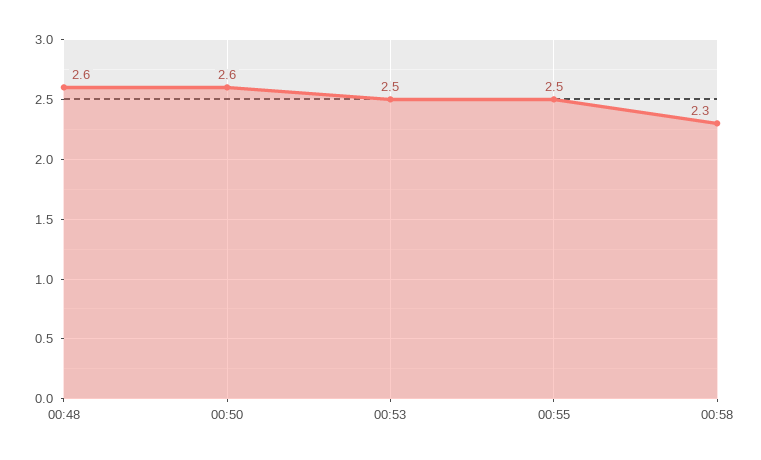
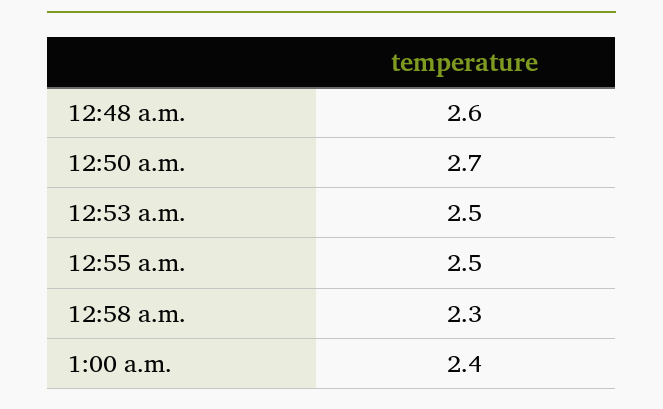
00:50: 2.6 -> 2.7
1:00 a.m.: none -> 2.4

